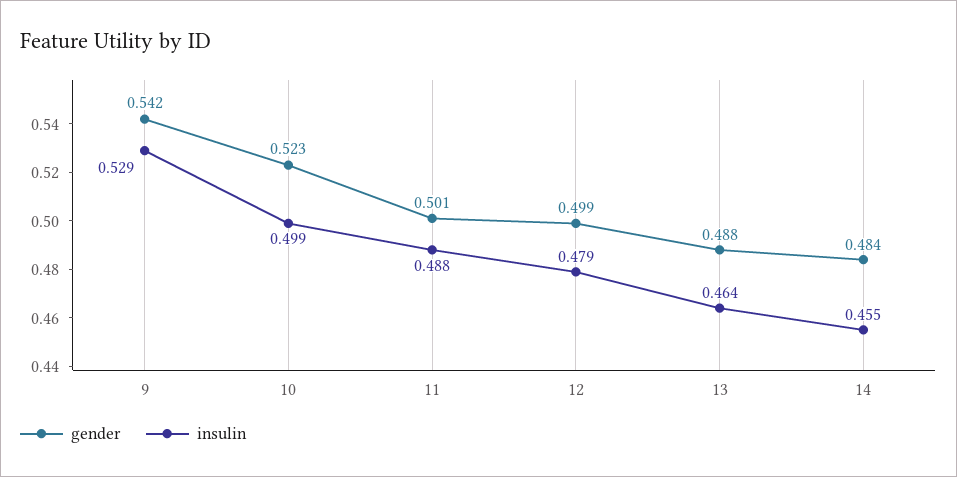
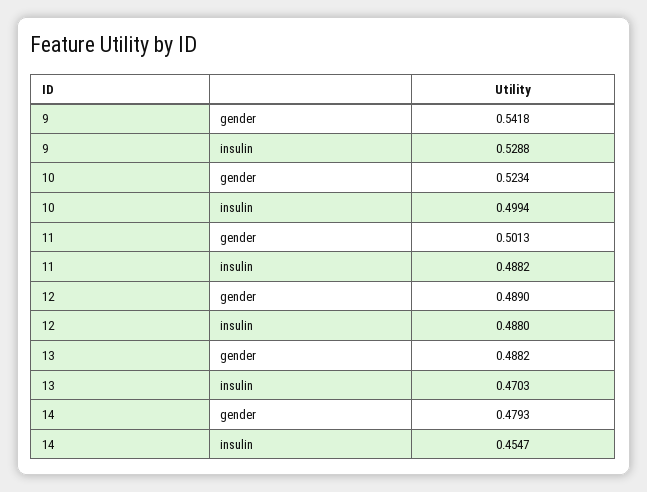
gender, 12: 0.499 -> 0.489
insulin, 12: 0.479 -> 0.488
insulin, 13: 0.464 -> 0.4703
gender, 14: 0.484 -> 0.4793

